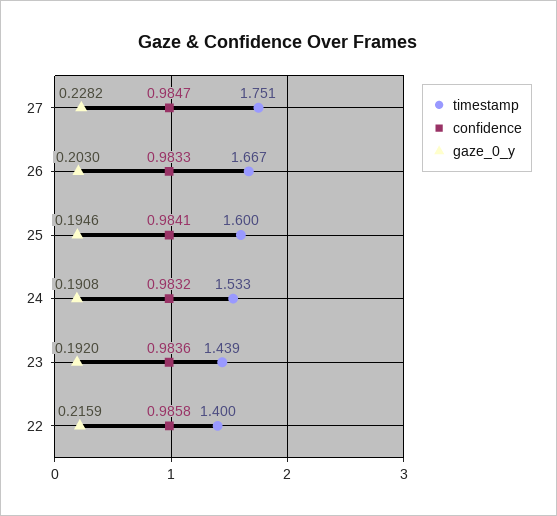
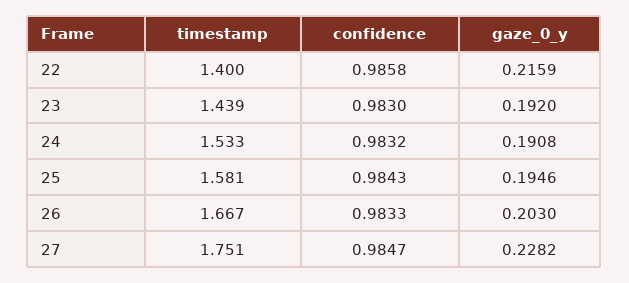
timestamp, 25: 1.6 -> 1.581
confidence, 25: 0.9841 -> 0.9843
confidence, 23: 0.9836 -> 0.983

